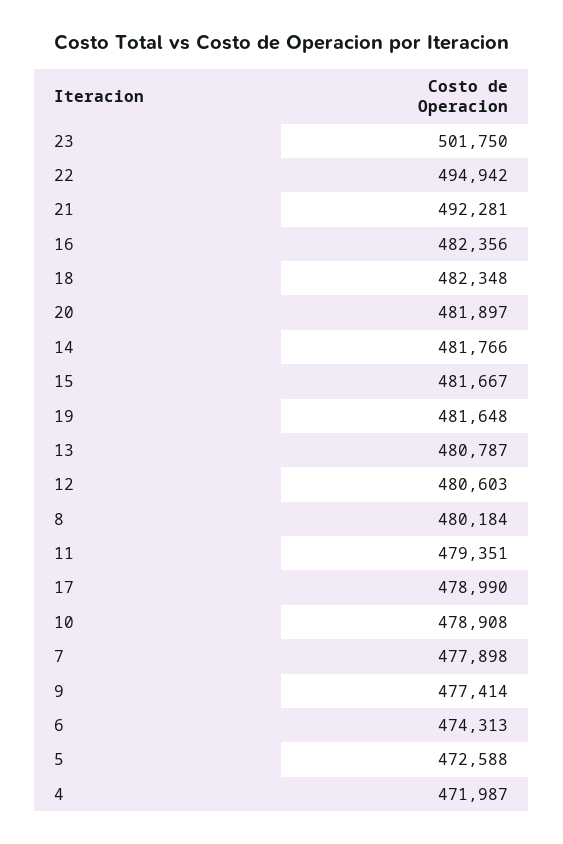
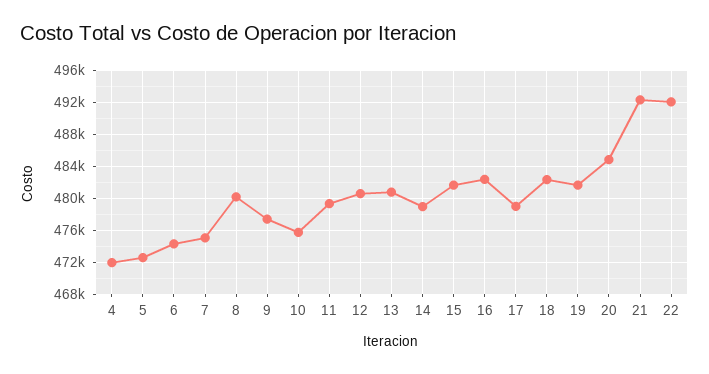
23: 501750 -> none
22: 494942 -> 492000
20: 481897 -> 485000
14: 481766 -> 479000
10: 478908 -> 476000
7: 477898 -> 475000

